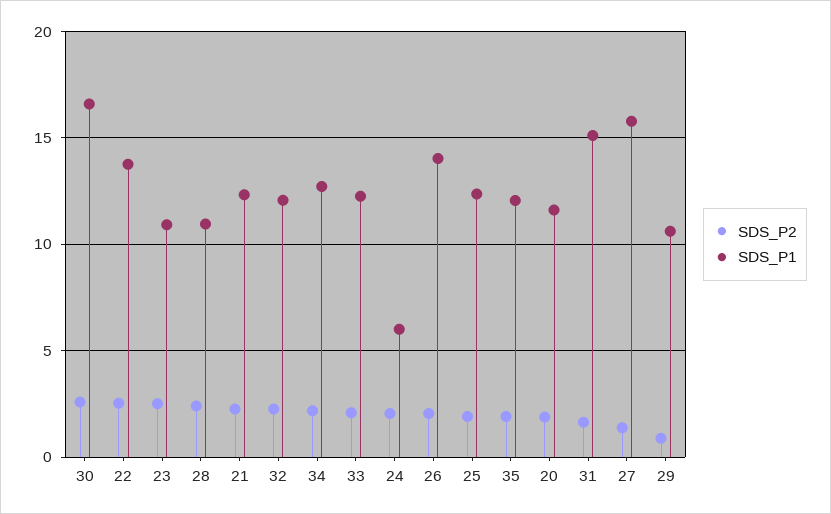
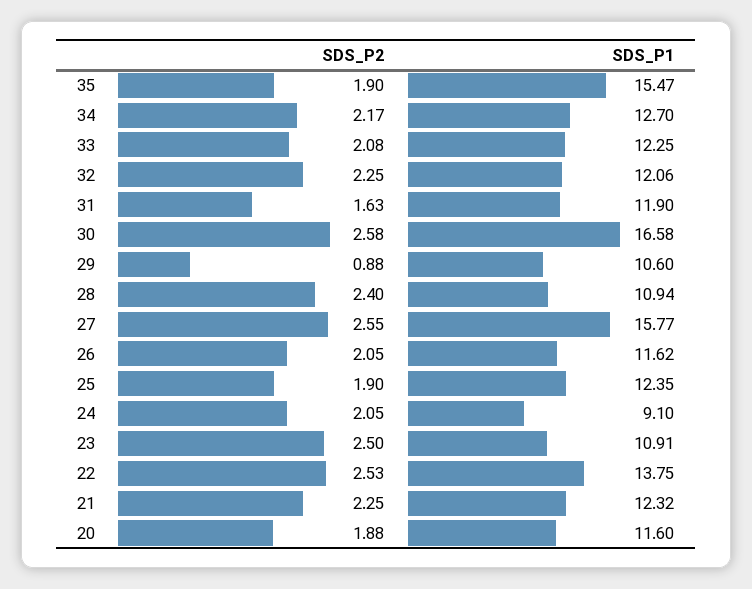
SDS_P1, 24: 6 -> 9.1
SDS_P1, 26: 14 -> 11.62
SDS_P1, 35: 12 -> 15.47
SDS_P1, 31: 15 -> 11.9
SDS_P2, 27: 1.5 -> 2.55

